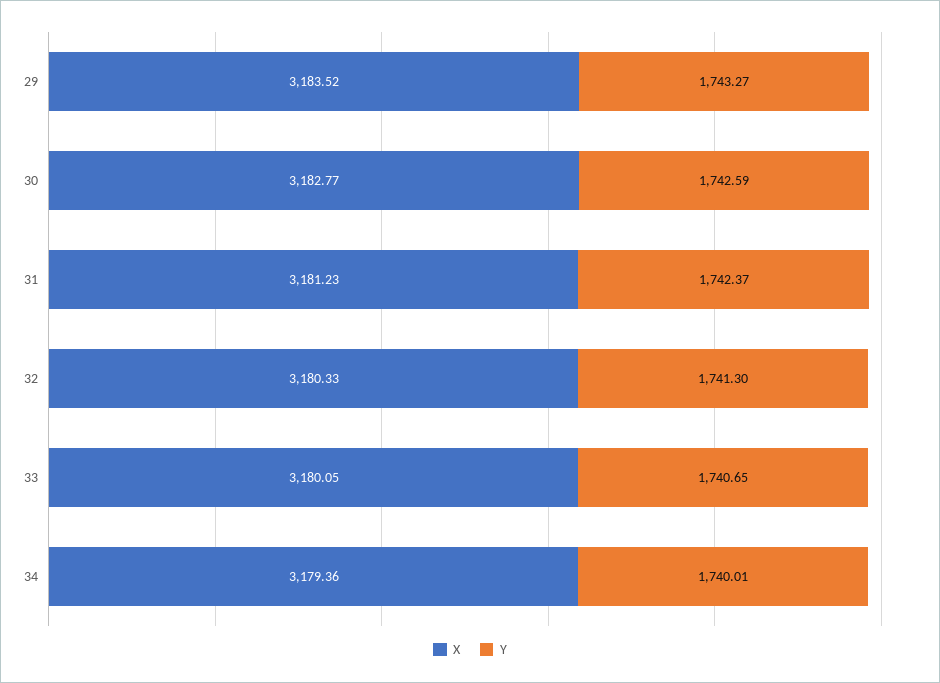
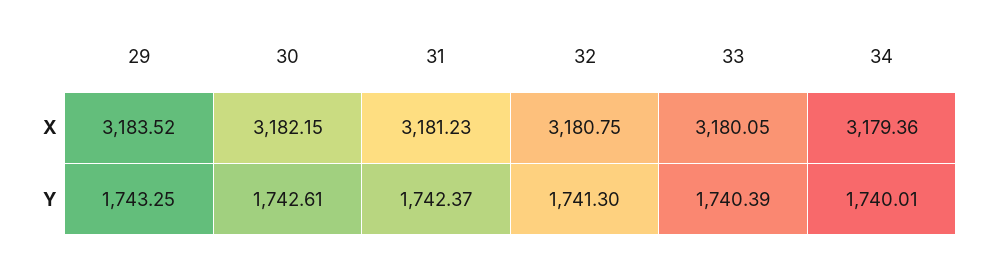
Y, 29: 1743.27 -> 1743.25
X, 30: 3182.77 -> 3182.15
Y, 30: 1742.59 -> 1742.61
X, 32: 3180.33 -> 3180.75
Y, 33: 1740.65 -> 1740.39

